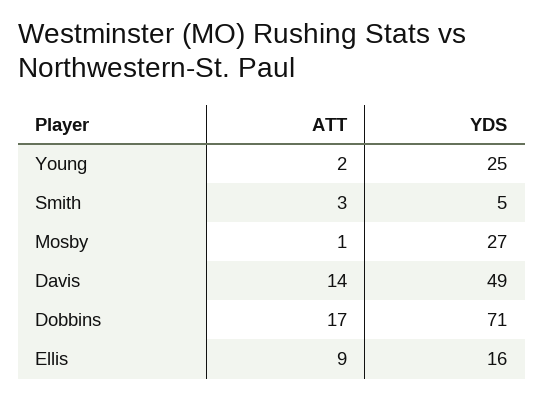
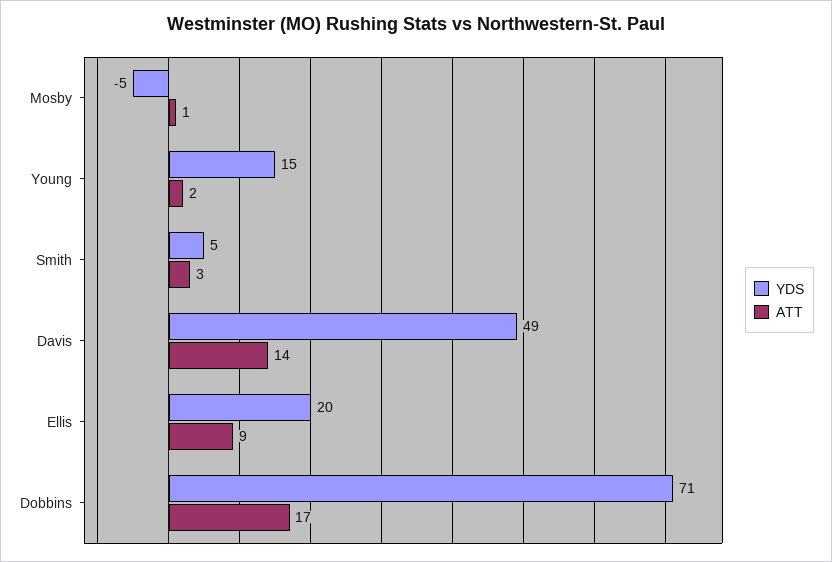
YDS, Young: 25 -> 15
YDS, Mosby: 27 -> -5
YDS, Ellis: 16 -> 20

